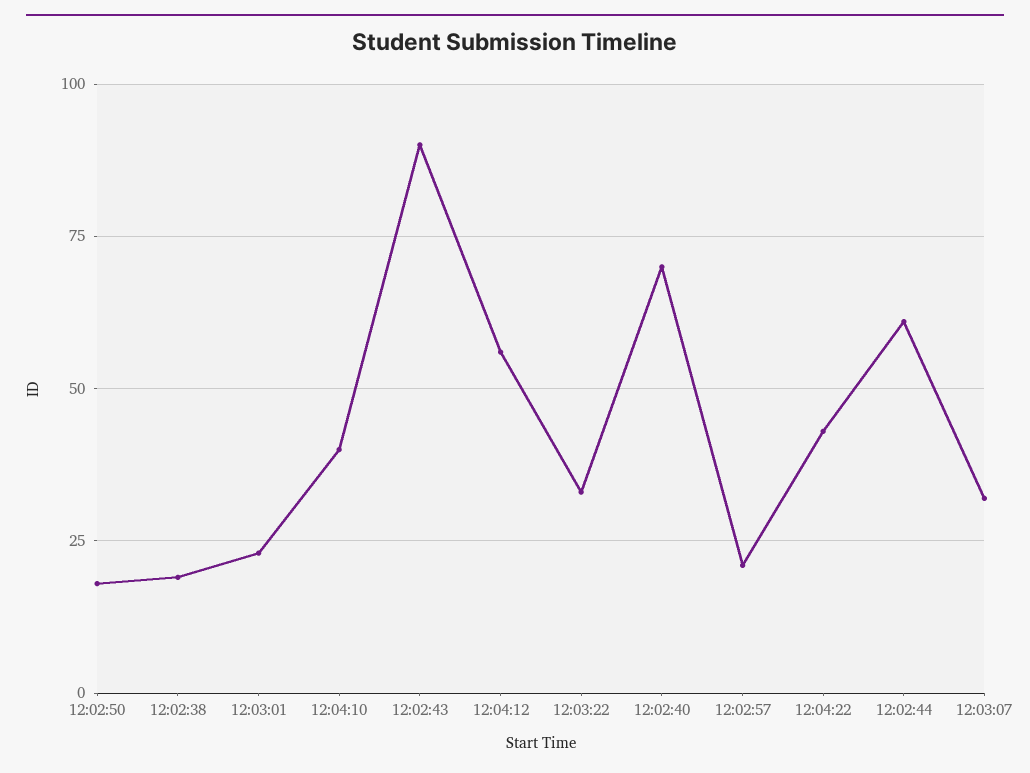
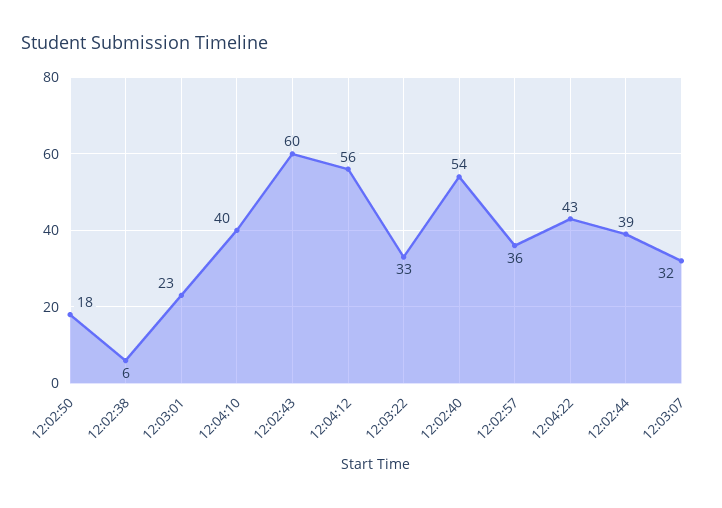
12:02:38: 20 -> 6
12:02:43: 90 -> 60
12:02:40: 70 -> 54
12:02:57: 20 -> 36
12:02:44: 60 -> 39

